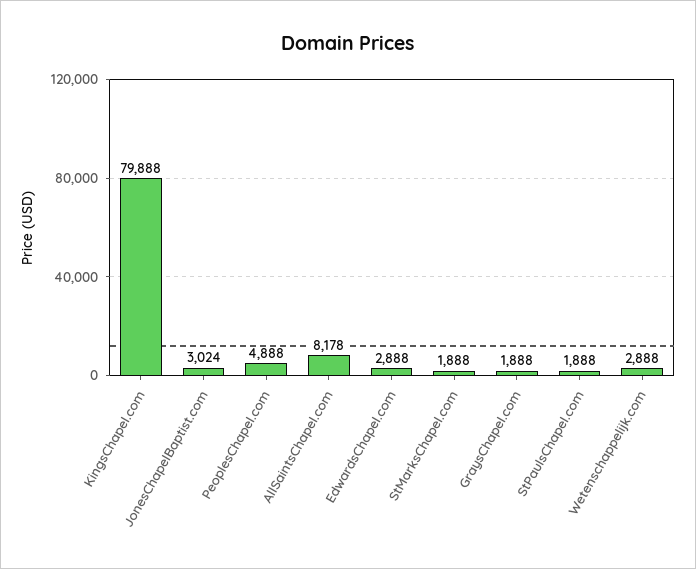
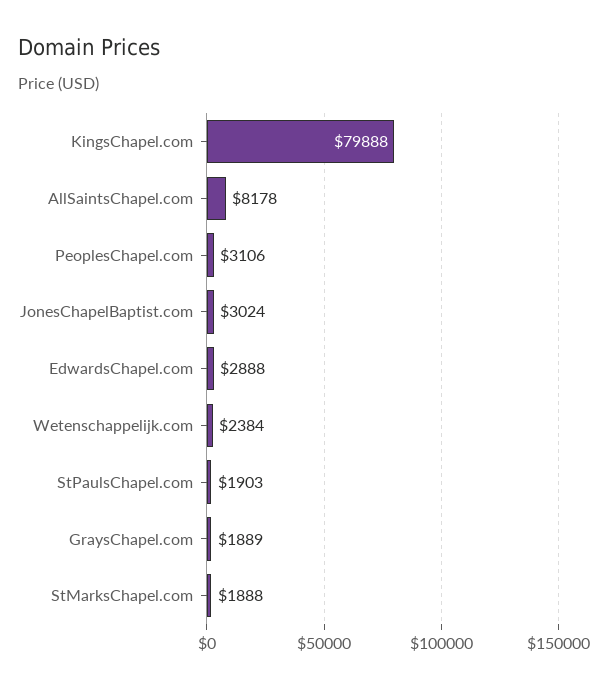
PeoplesChapel.com: 4888 -> 3106
GraysChapel.com: 1888 -> 1889
StPaulsChapel.com: 1888 -> 1903
Wetenschappelijk.com: 2888 -> 2384

